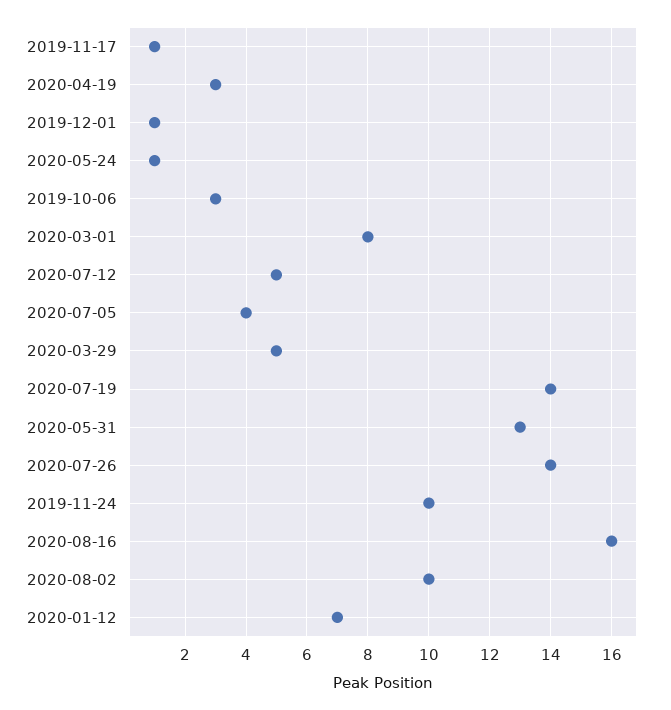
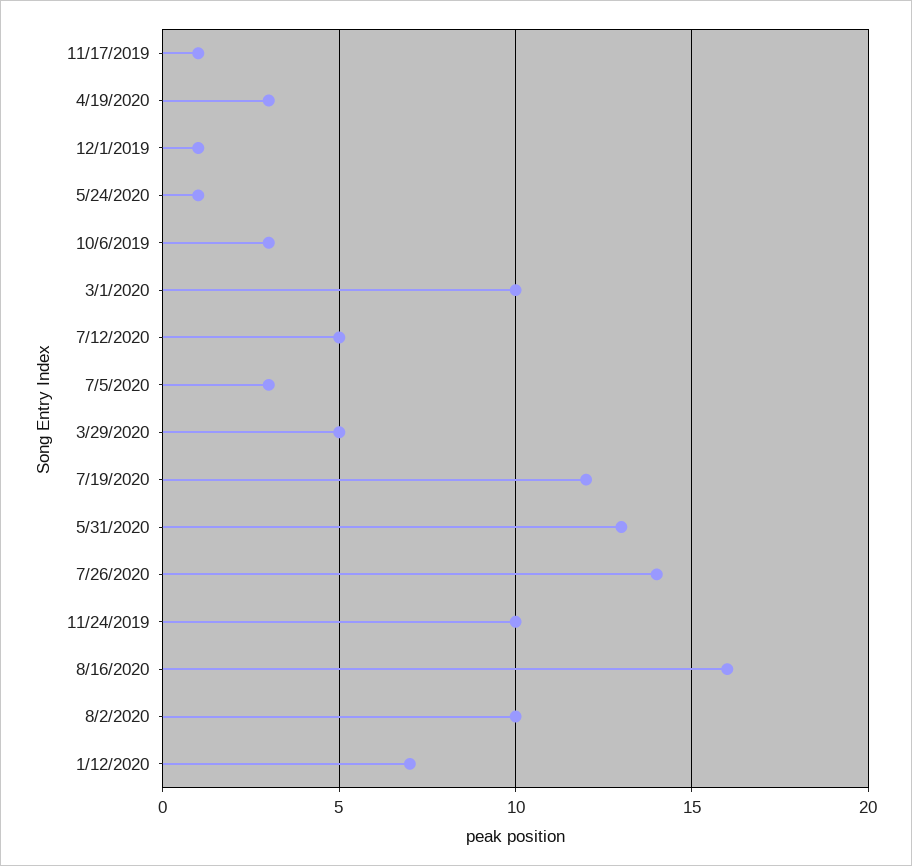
2020-03-01: 8 -> 10
2020-07-05: 4 -> 3
2020-07-19: 14 -> 12

